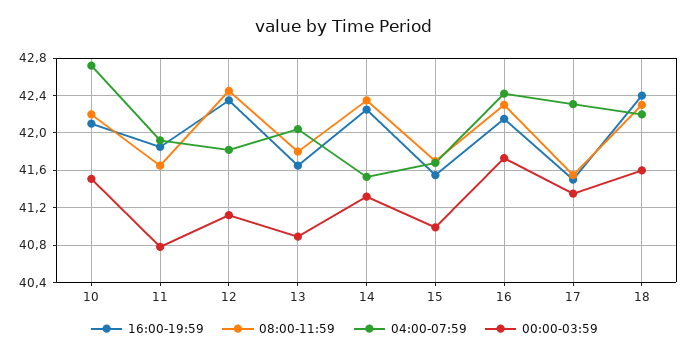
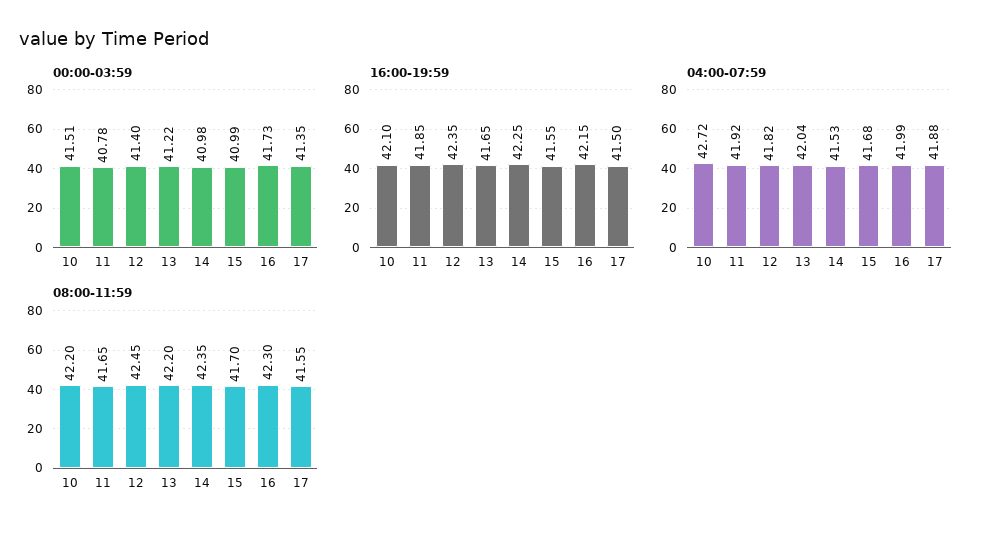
00:00-03:59, 12: 41.1 -> 41.4
08:00-11:59, 13: 41.8 -> 42.2
00:00-03:59, 13: 40.9 -> 41.22
00:00-03:59, 14: 41.3 -> 40.98
04:00-07:59, 16: 42.4 -> 41.99
04:00-07:59, 17: 42.3 -> 41.88
16:00-19:59, 18: 42.4 -> none
08:00-11:59, 18: 42.3 -> none
04:00-07:59, 18: 42.2 -> none
00:00-03:59, 18: 41.6 -> none

